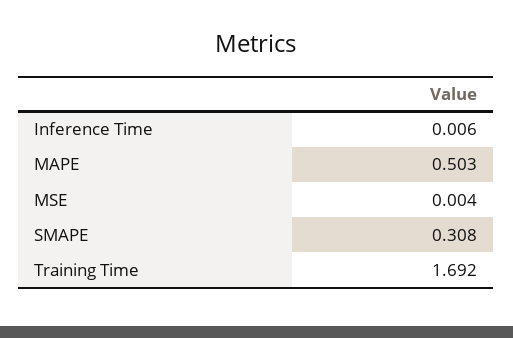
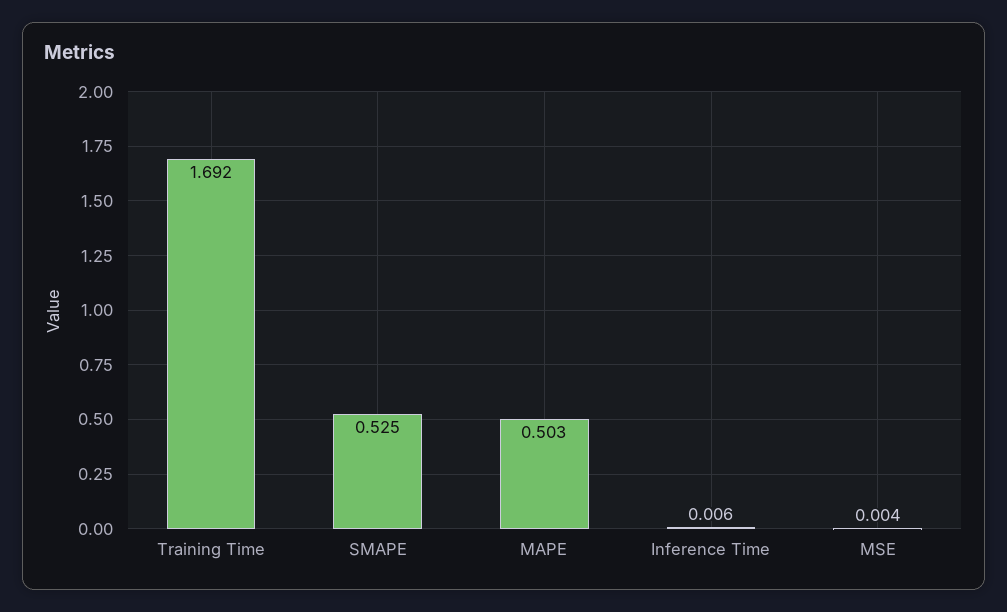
SMAPE: 0.308 -> 0.525

